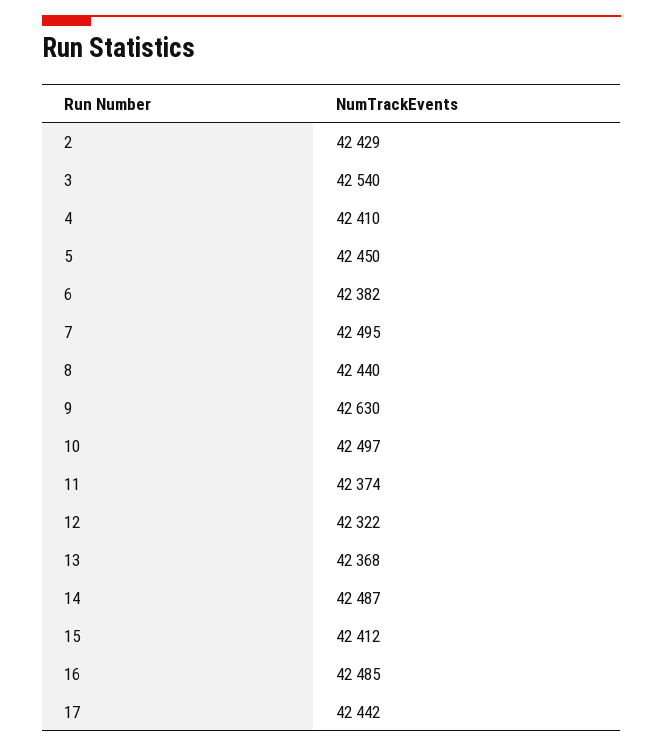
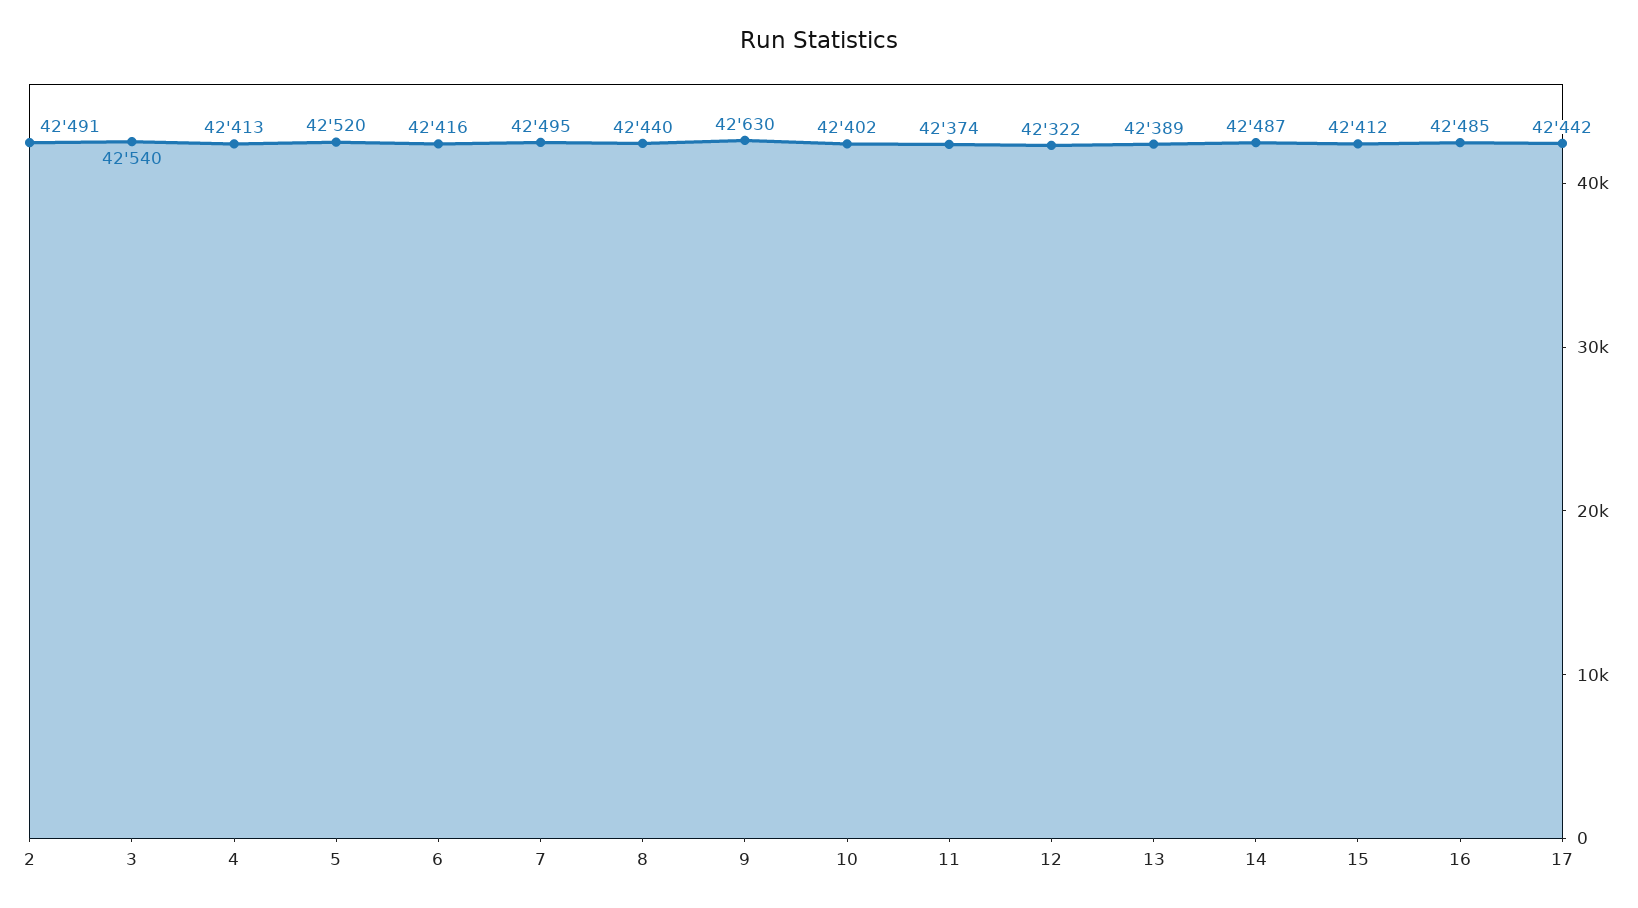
2: 42429 -> 42491
4: 42410 -> 42413
5: 42450 -> 42520
6: 42382 -> 42416
10: 42497 -> 42402
13: 42368 -> 42389

